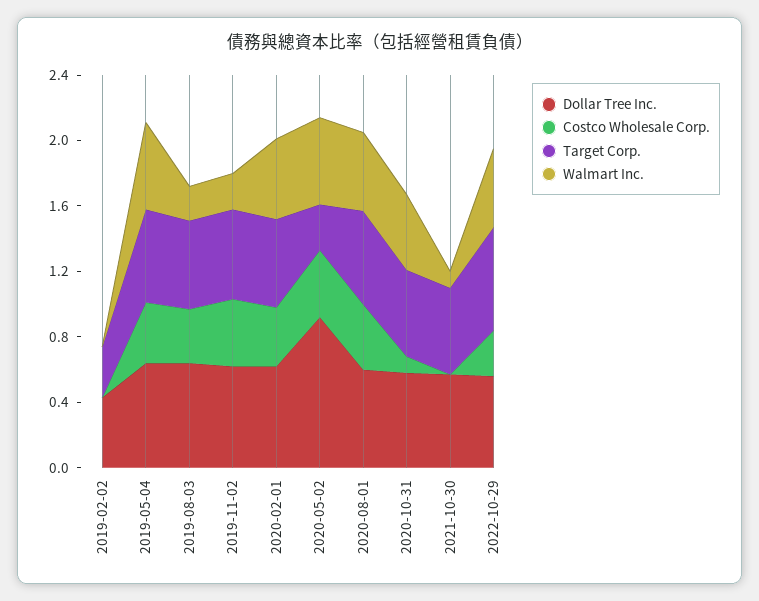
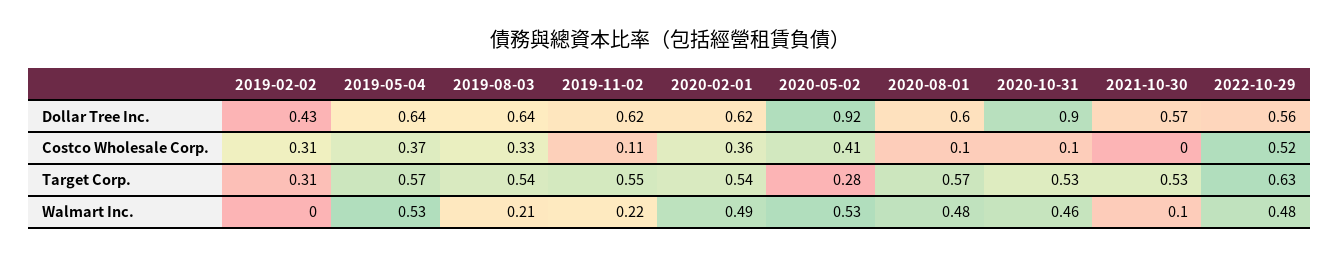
Costco Wholesale Corp., 2019-02-02: 0 -> 0.31
Costco Wholesale Corp., 2019-11-02: 0.4 -> 0.11
Costco Wholesale Corp., 2020-08-01: 0.4 -> 0.1
Dollar Tree Inc., 2020-10-31: 0.6 -> 0.9
Costco Wholesale Corp., 2022-10-29: 0.3 -> 0.52

